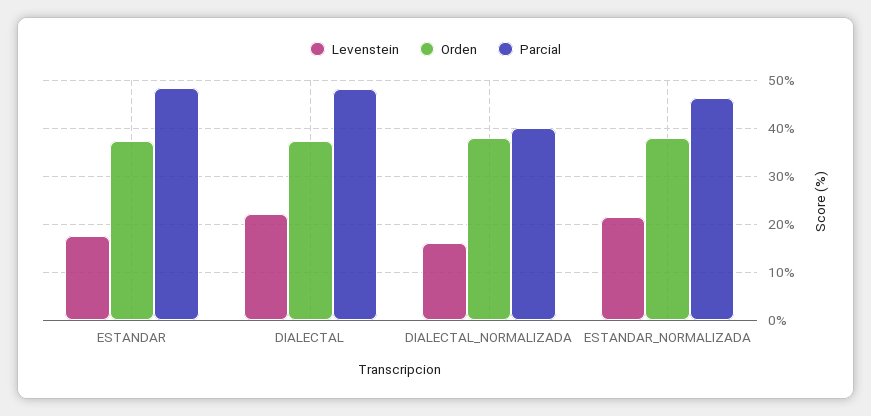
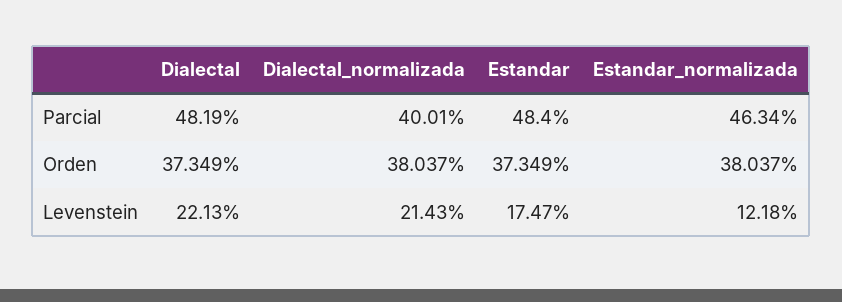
Levenstein, DIALECTAL_NORMALIZADA: 16 -> 21.43
Levenstein, ESTANDAR_NORMALIZADA: 22 -> 12.18

